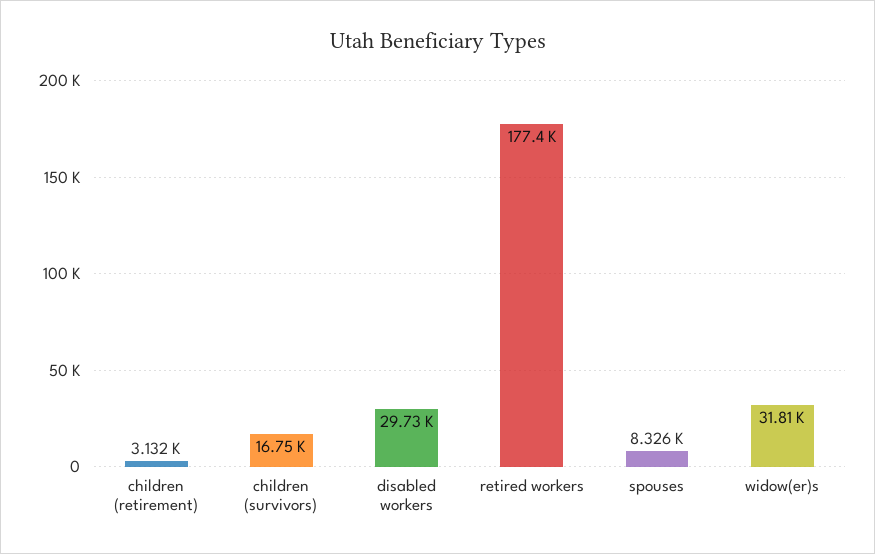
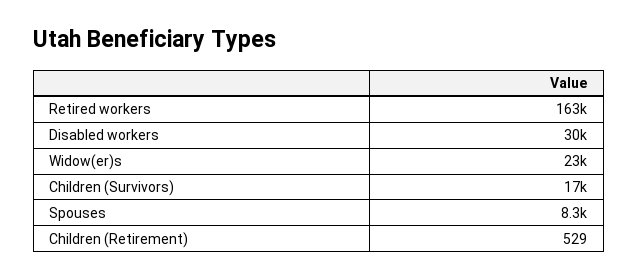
children (retirement): 3132 -> 529
retired workers: 177400 -> 163000
widow(er)s: 31810 -> 23000

